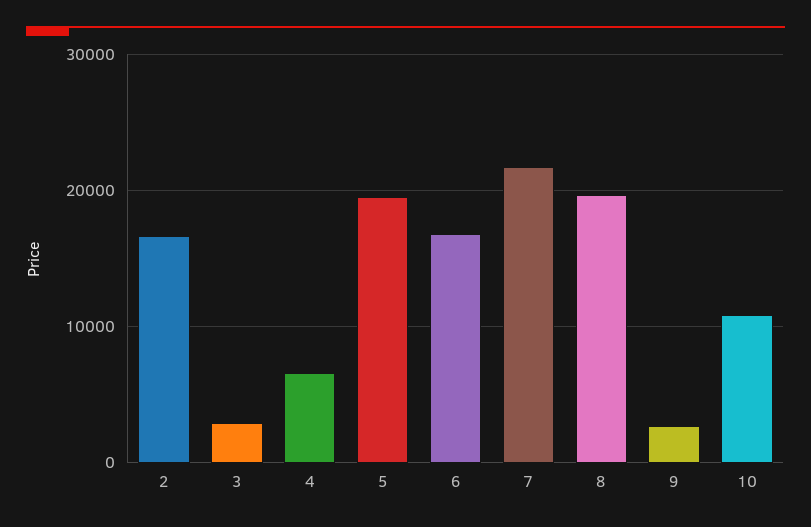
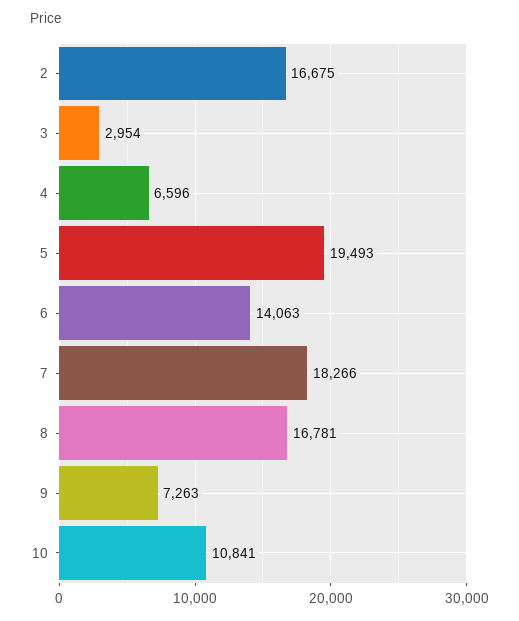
6: 17000 -> 14063
7: 22000 -> 18266
8: 20000 -> 16781
9: 3000 -> 7263

